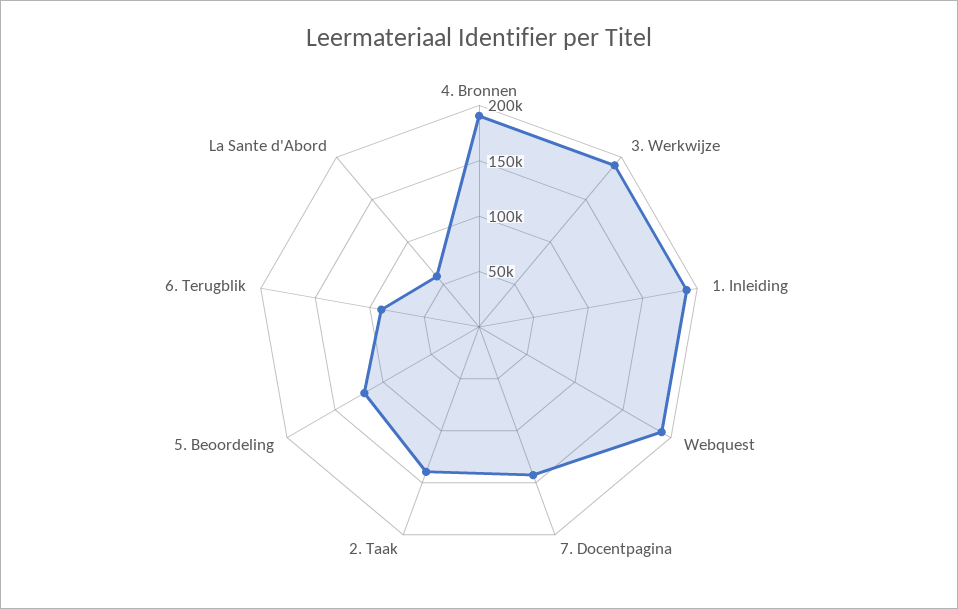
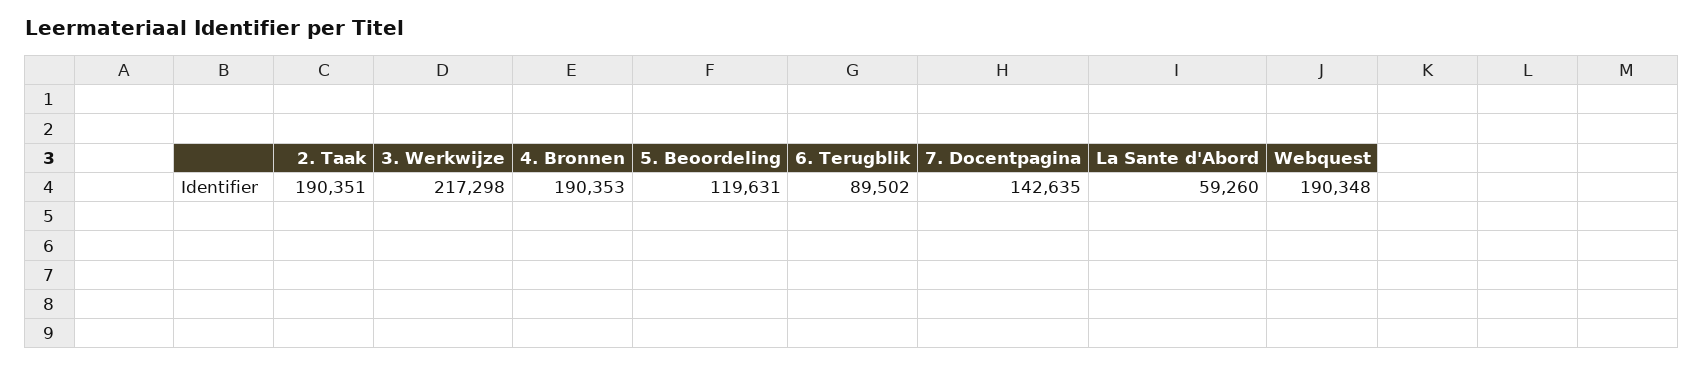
3. Werkwijze: 190000 -> 217298
1. Inleiding: 190000 -> none
2. Taak: 140000 -> 190351

